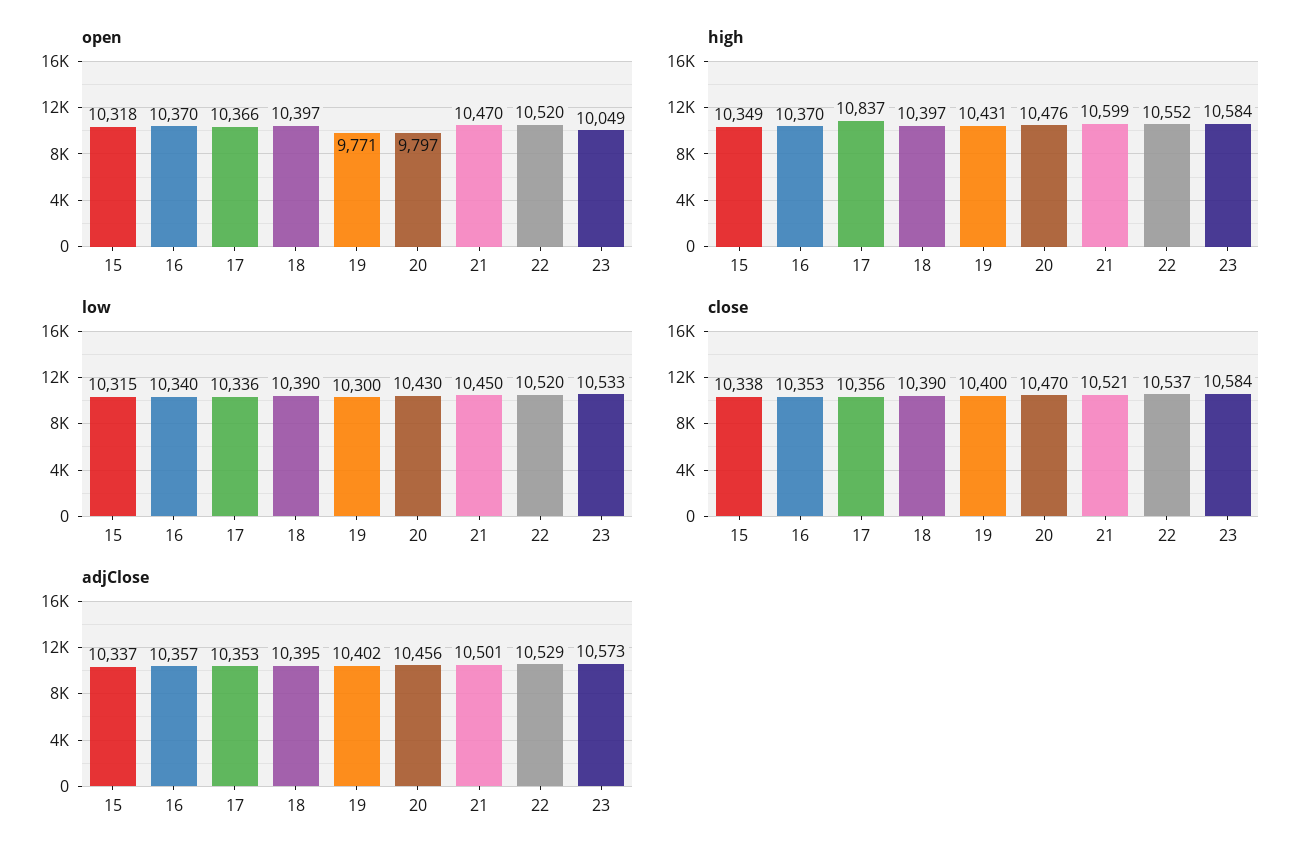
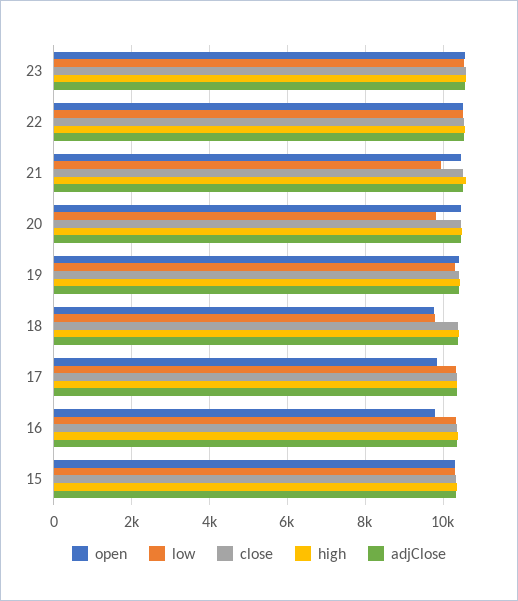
open, 16: 10370 -> 9800
open, 17: 10366 -> 9800
open, 18: 10397 -> 9800
open, 19: 9771 -> 10400
open, 20: 9797 -> 10400
open, 23: 10049 -> 10600
high, 17: 10837 -> 10400
low, 18: 10390 -> 9800
low, 20: 10430 -> 9800
low, 21: 10450 -> 10000

